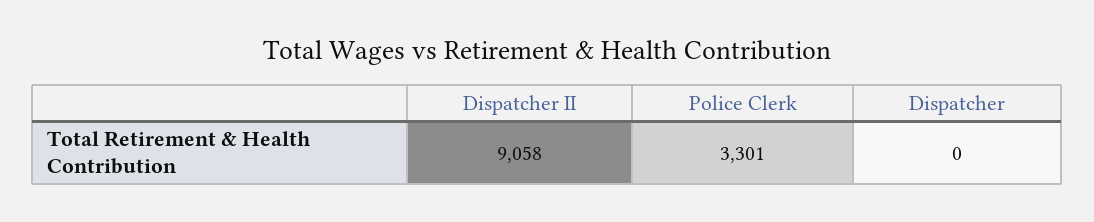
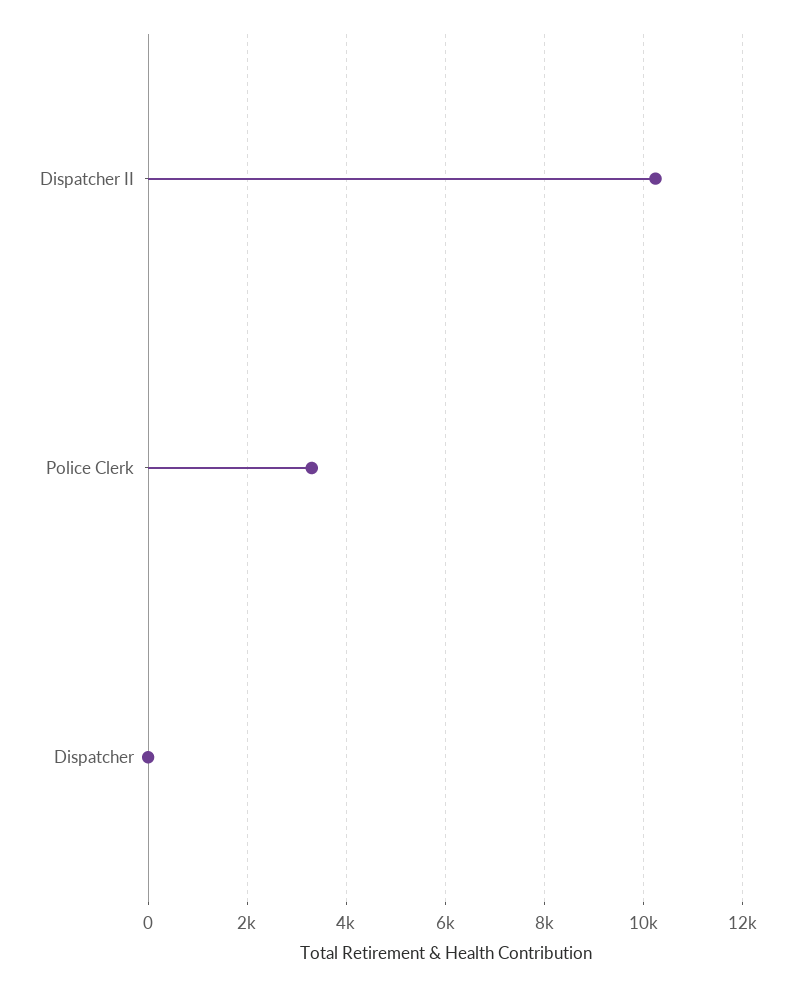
Dispatcher II: 9058 -> 10200

